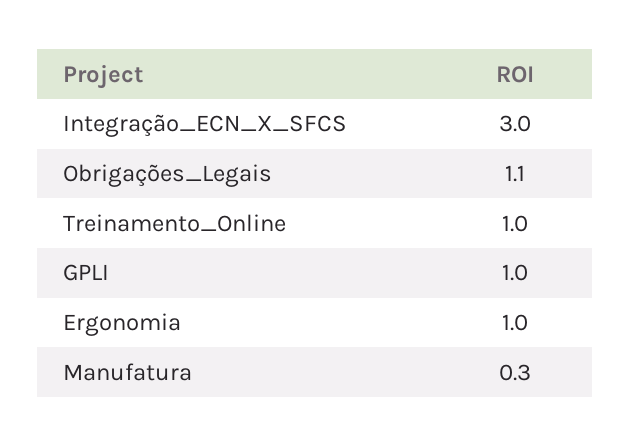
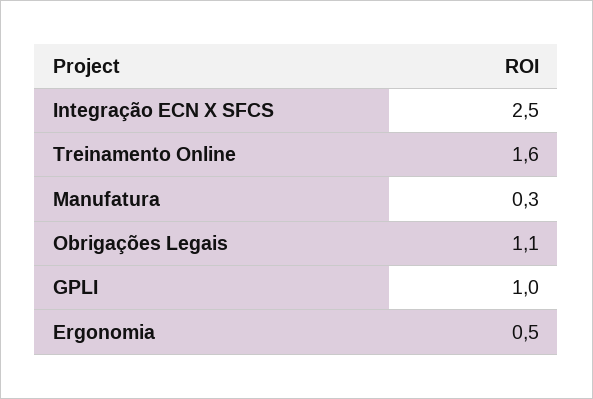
Integração_ECN_X_SFCS: 3 -> 2.5
Treinamento_Online: 1 -> 1.6
Ergonomia: 1 -> 0.5

